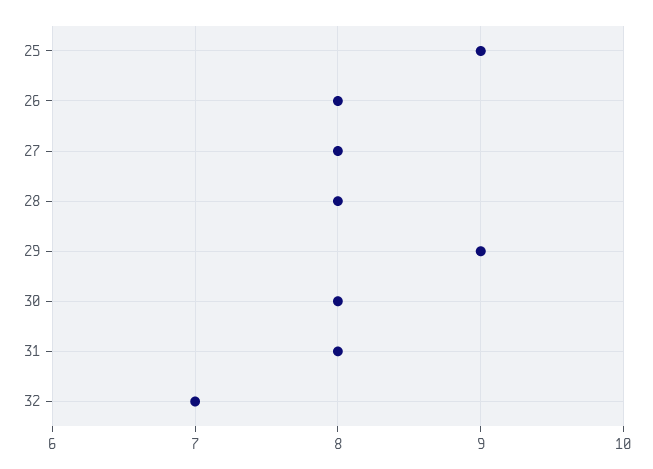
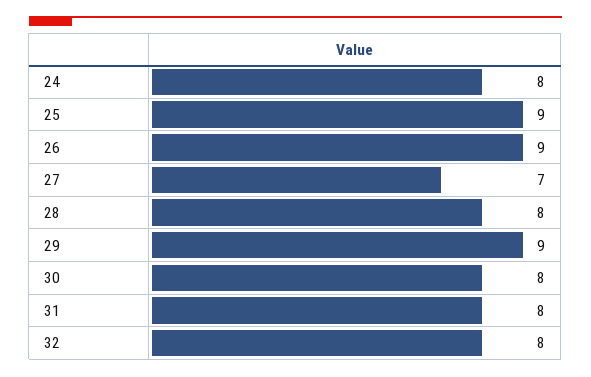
26: 8 -> 9
27: 8 -> 7
32: 7 -> 8
24: none -> 8

